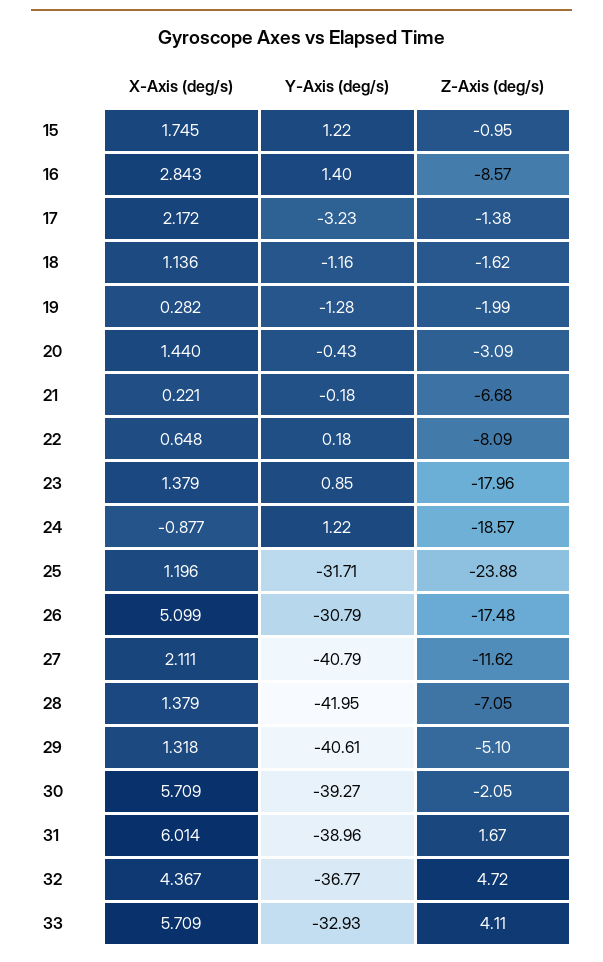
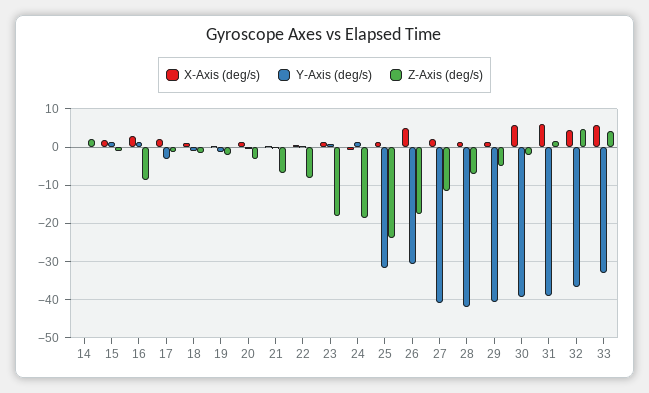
X-Axis (deg/s), 14: none -> 0
Y-Axis (deg/s), 14: none -> 0
Z-Axis (deg/s), 14: none -> 2

